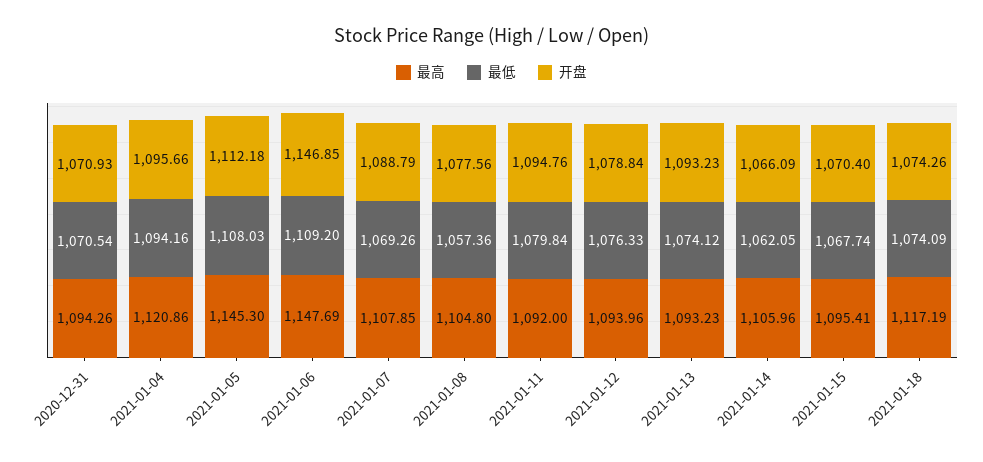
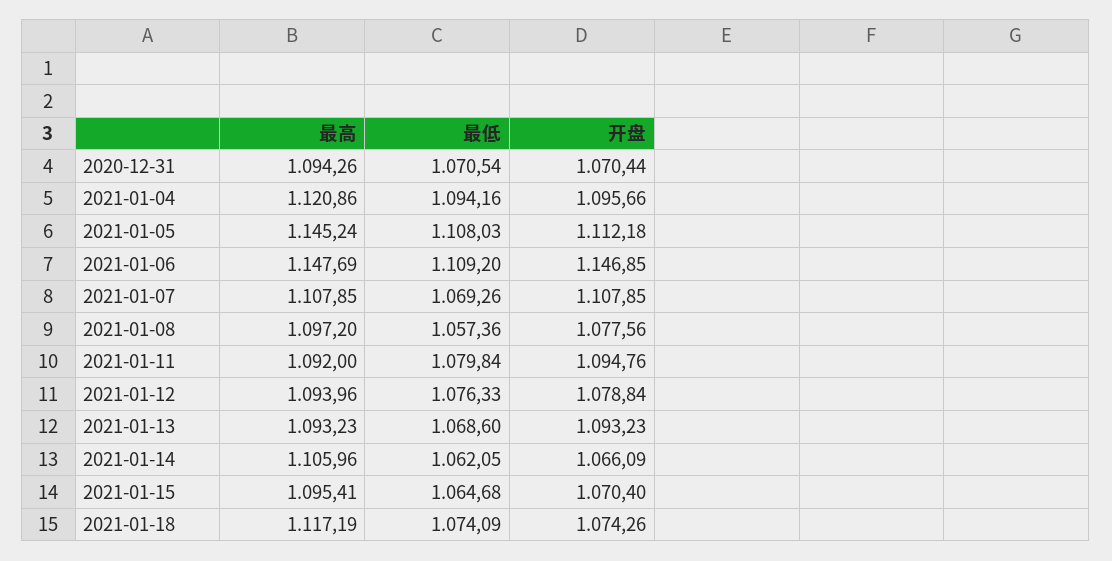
开盘, 2020-12-31: 1070.93 -> 1070.44
最高, 2021-01-05: 1145.3 -> 1145.24
开盘, 2021-01-07: 1088.79 -> 1107.85
最高, 2021-01-08: 1104.8 -> 1097.2
最低, 2021-01-13: 1074.12 -> 1068.6
最低, 2021-01-15: 1067.74 -> 1064.68

